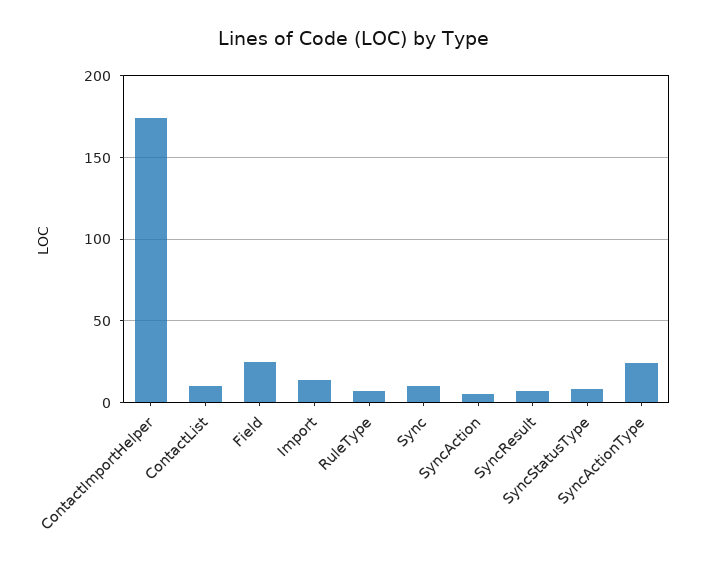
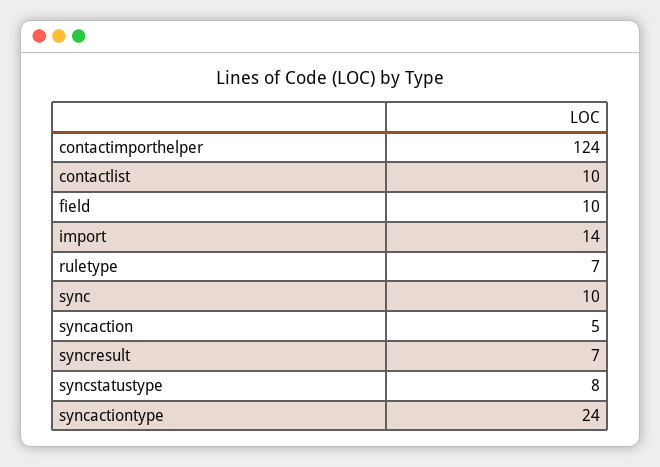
ContactImportHelper: 175 -> 124
Field: 25 -> 10

